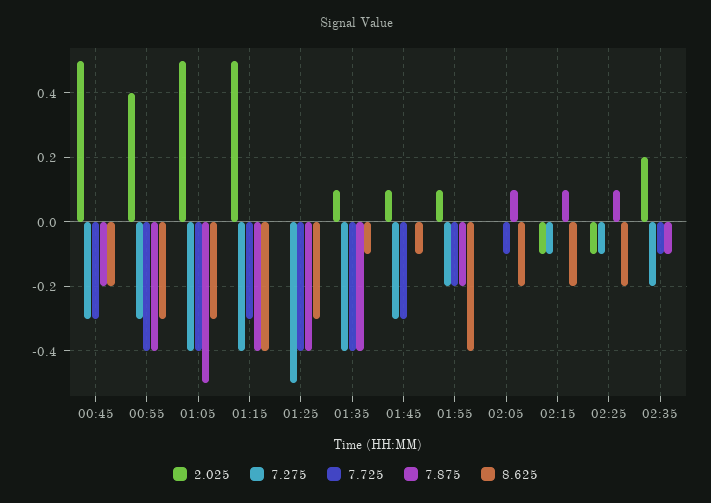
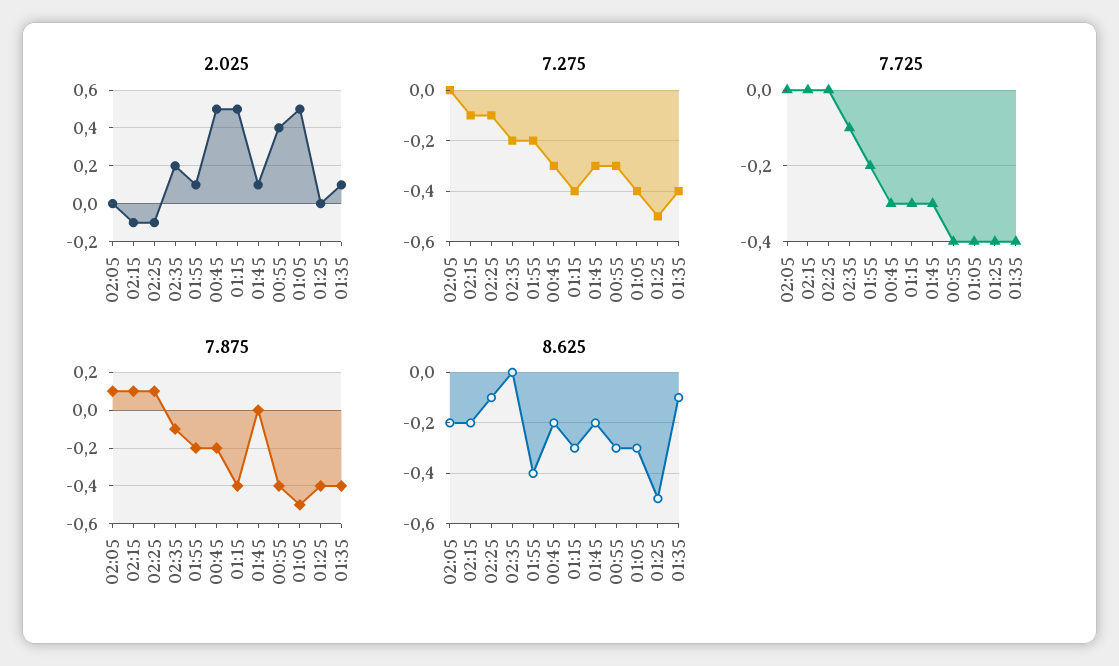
8.625, 01:15: -0.4 -> -0.3
8.625, 01:25: -0.3 -> -0.5
8.625, 01:45: -0.1 -> -0.2
7.725, 02:05: -0.1 -> 0
8.625, 02:25: -0.2 -> -0.1

